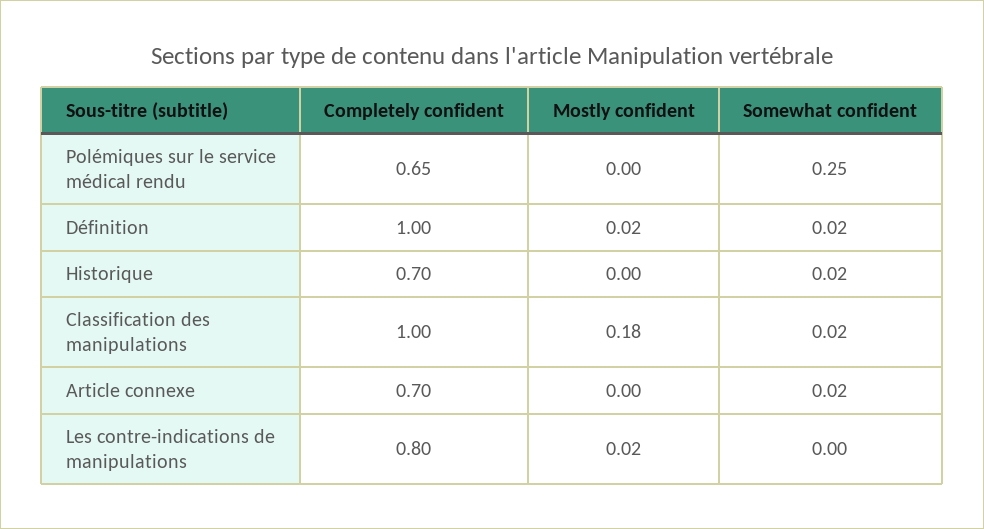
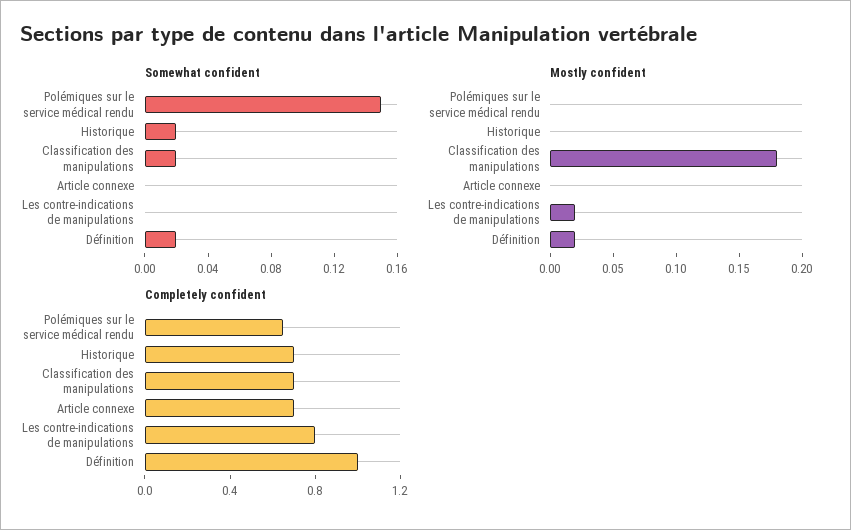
Somewhat confident, Polémiques sur le service médical rendu: 0.25 -> 0.15
Completely confident, Classification des manipulations: 1 -> 0.7
Somewhat confident, Article connexe: 0.02 -> 0

